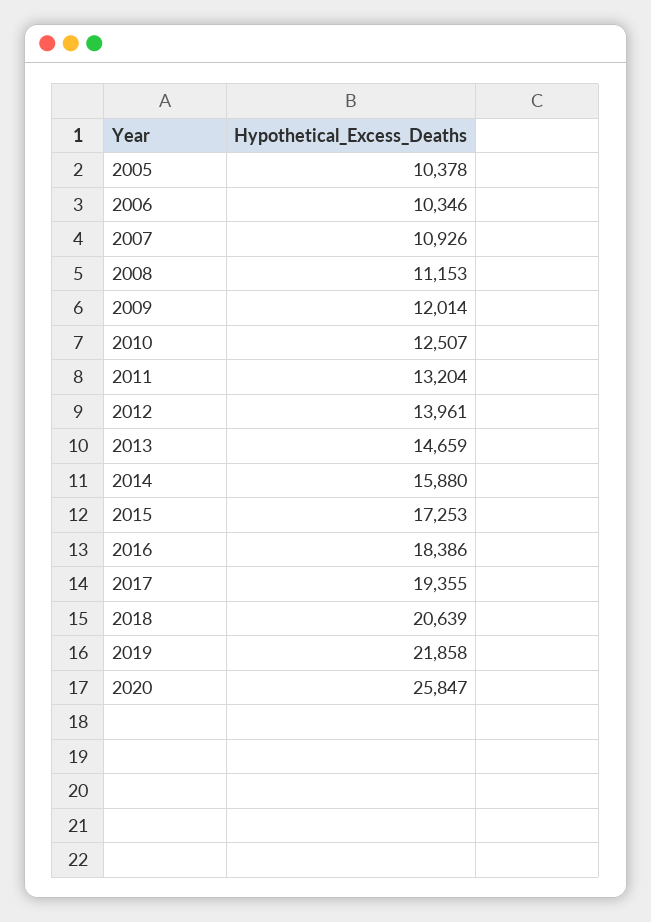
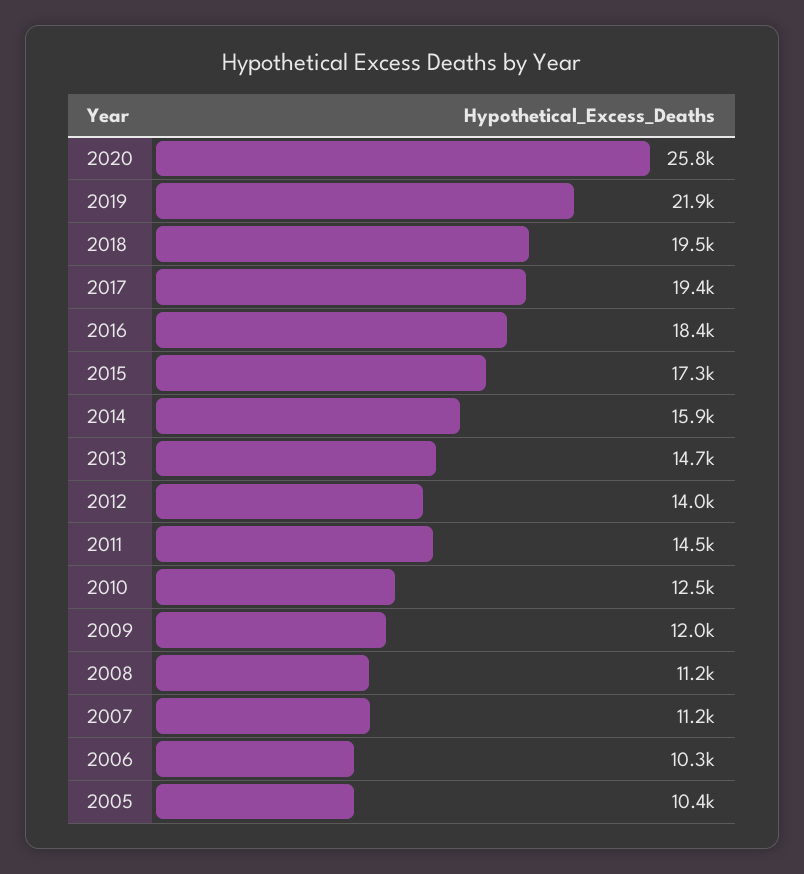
2007: 10926 -> 11200
2011: 13204 -> 14500
2018: 20639 -> 19500

